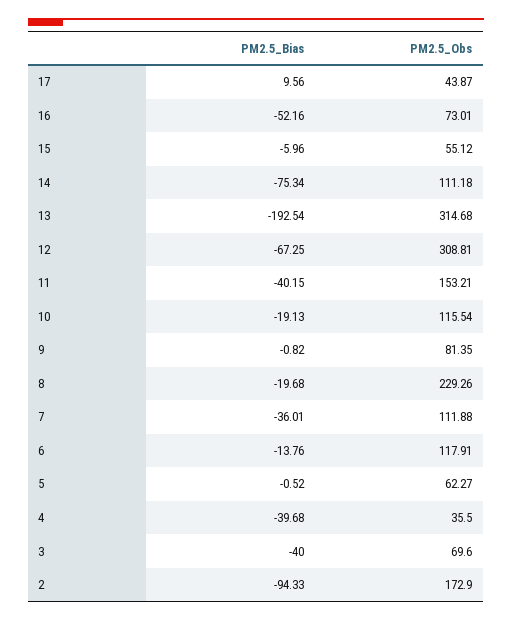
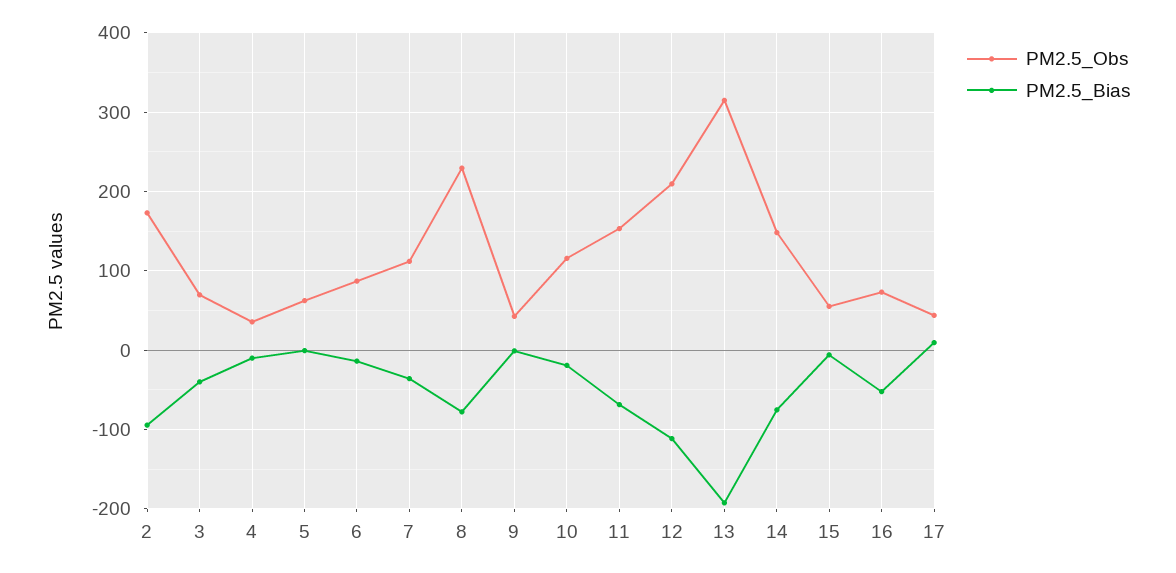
PM2.5_Obs, 14: 111.18 -> 150
PM2.5_Bias, 12: -67.25 -> -110
PM2.5_Obs, 12: 308.81 -> 210
PM2.5_Bias, 11: -40.15 -> -70
PM2.5_Obs, 9: 81.35 -> 40
PM2.5_Bias, 8: -19.68 -> -80
PM2.5_Obs, 6: 117.91 -> 90
PM2.5_Bias, 4: -39.68 -> -10

